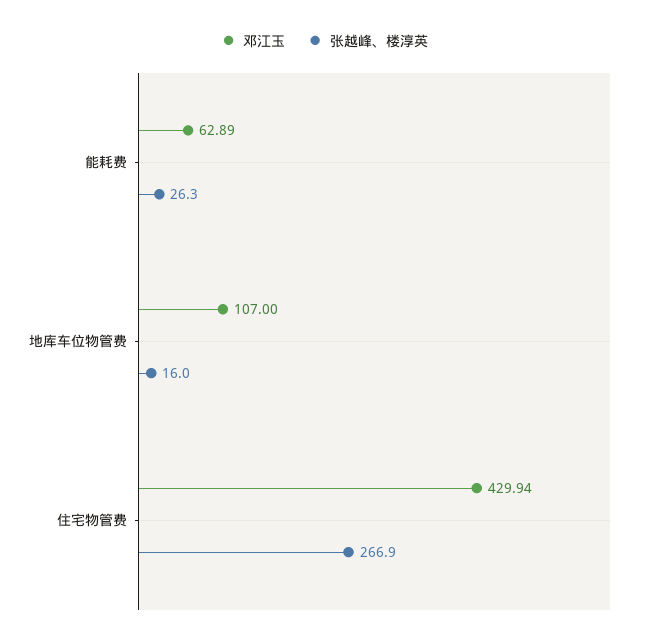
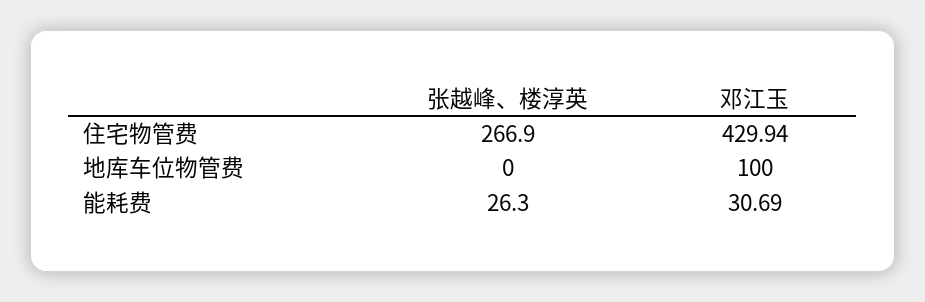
邓江玉, 能耗费: 62.89 -> 30.69
邓江玉, 地库车位物管费: 107 -> 100
张越峰、楼淳英, 地库车位物管费: 16 -> 0

